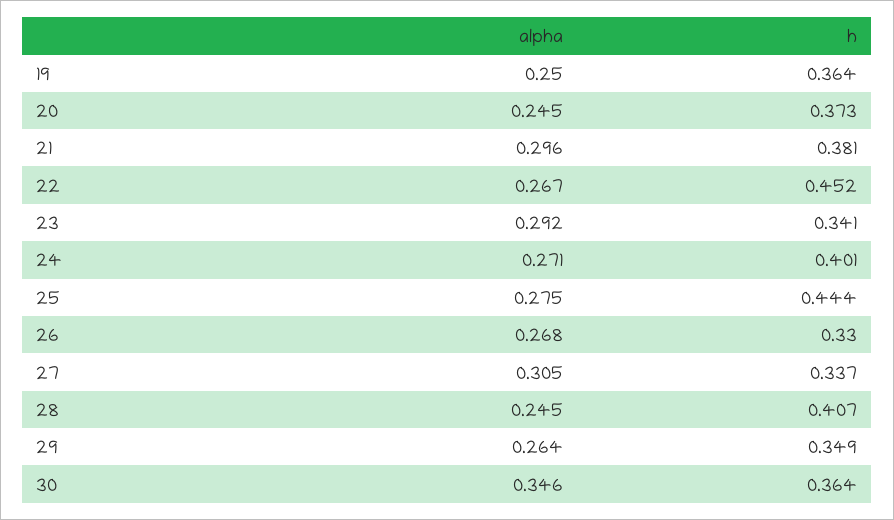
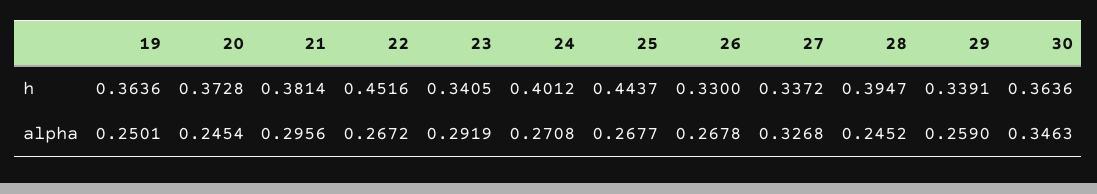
alpha, 25: 0.275 -> 0.2677
alpha, 27: 0.305 -> 0.3268
h, 28: 0.407 -> 0.3947
alpha, 29: 0.264 -> 0.259
h, 29: 0.349 -> 0.3391

